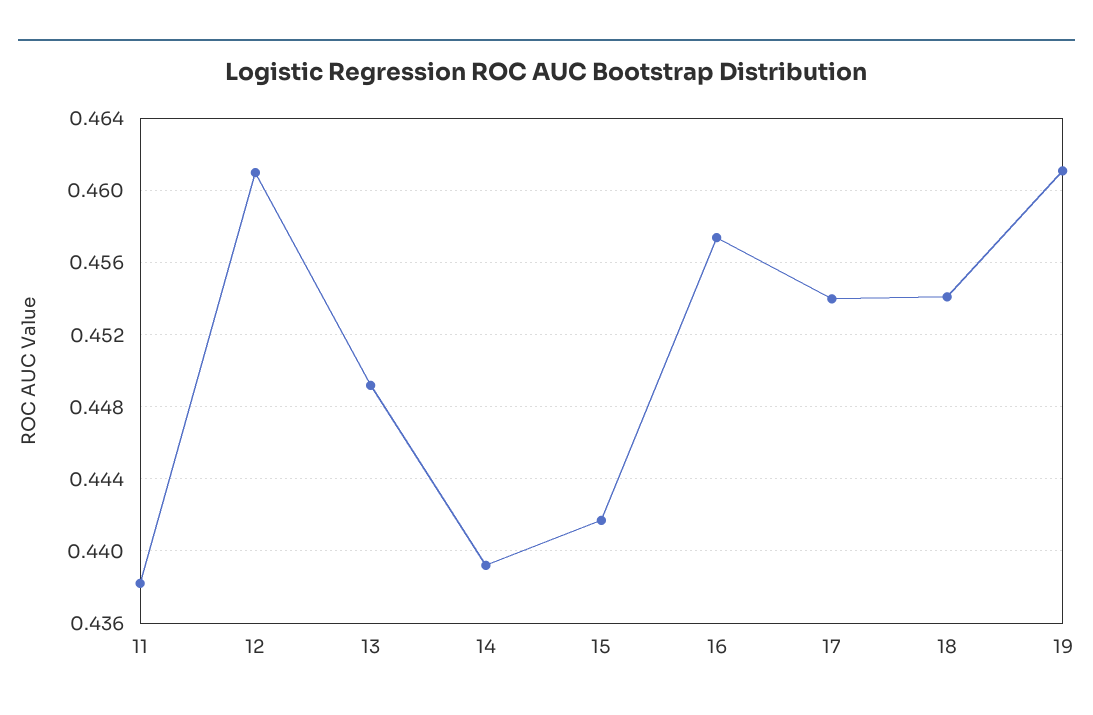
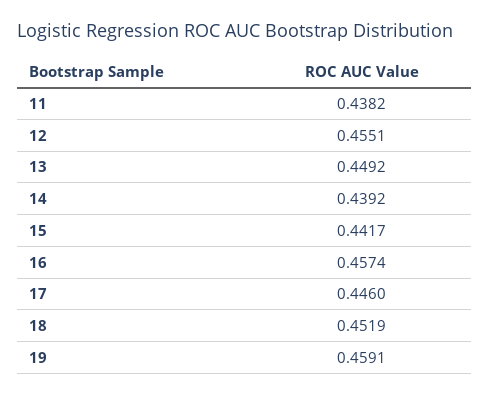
12: 0.461 -> 0.4551
17: 0.454 -> 0.446
18: 0.454 -> 0.4519
19: 0.461 -> 0.4591

